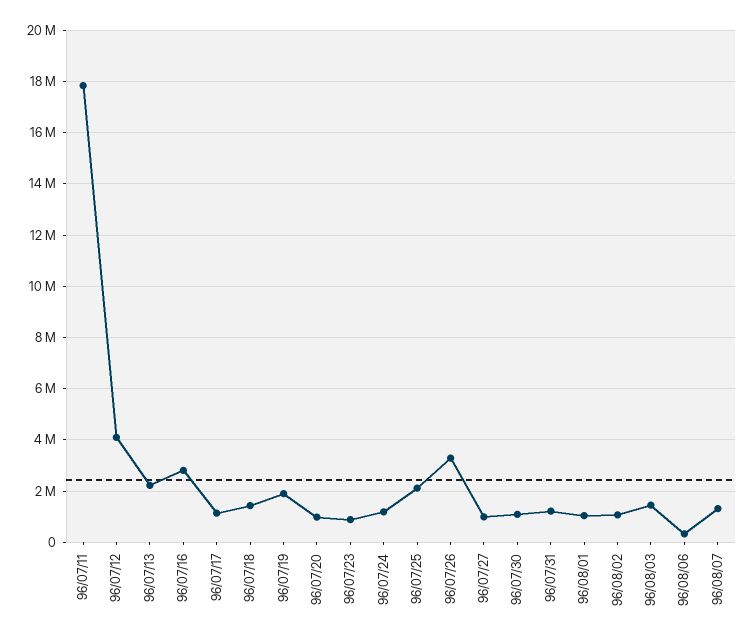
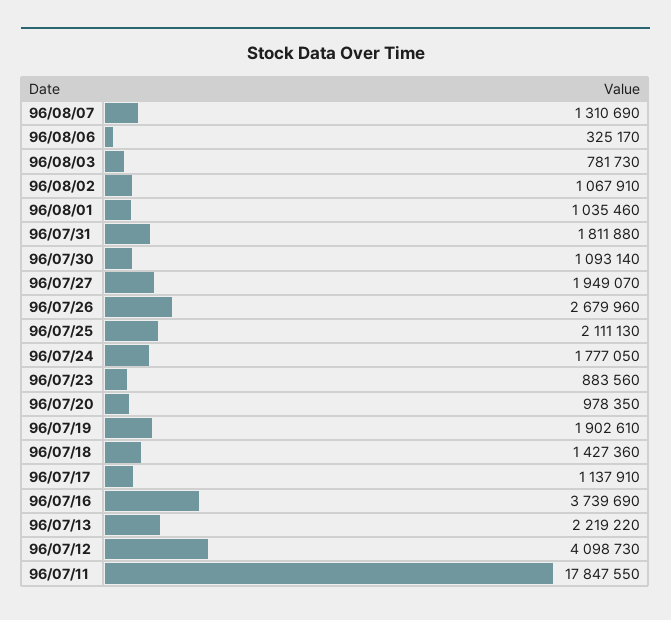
96/07/16: 2750000 -> 3739690
96/07/24: 1250000 -> 1777050
96/07/26: 3250000 -> 2679960
96/07/27: 1000000 -> 1949070
96/07/31: 1250000 -> 1811880
96/08/03: 1500000 -> 781730

